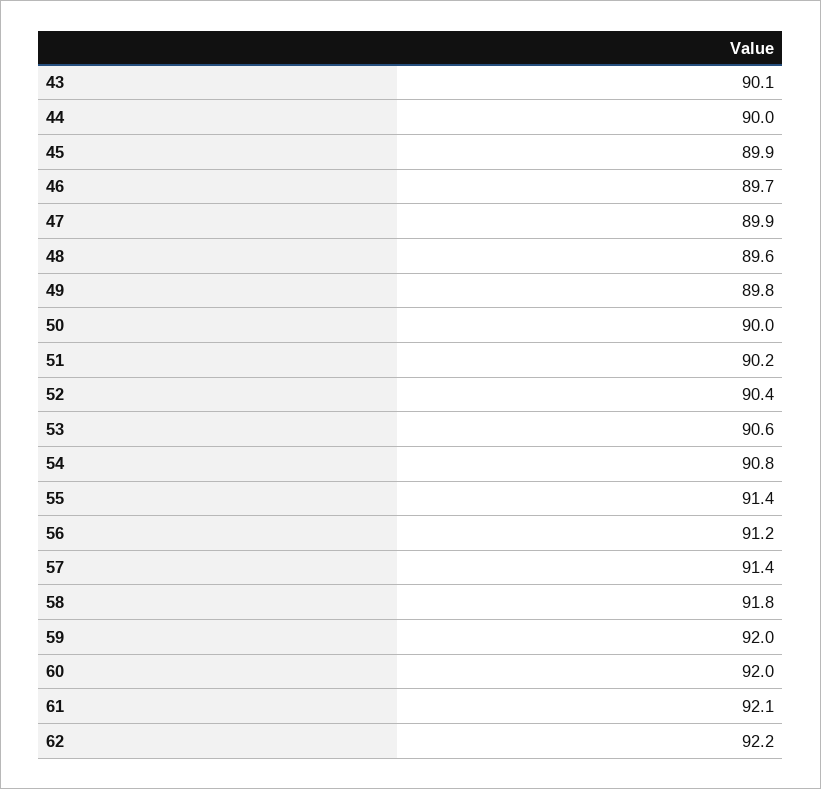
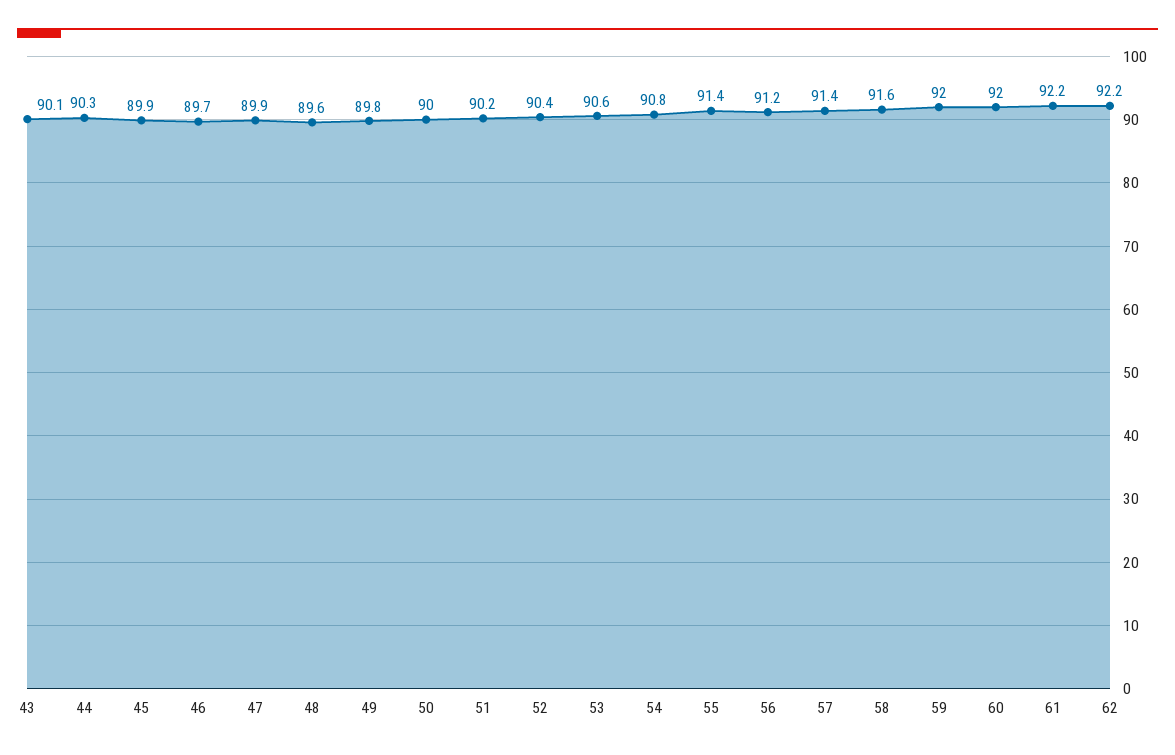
44: 90 -> 90.3
58: 91.8 -> 91.6
61: 92.1 -> 92.2

